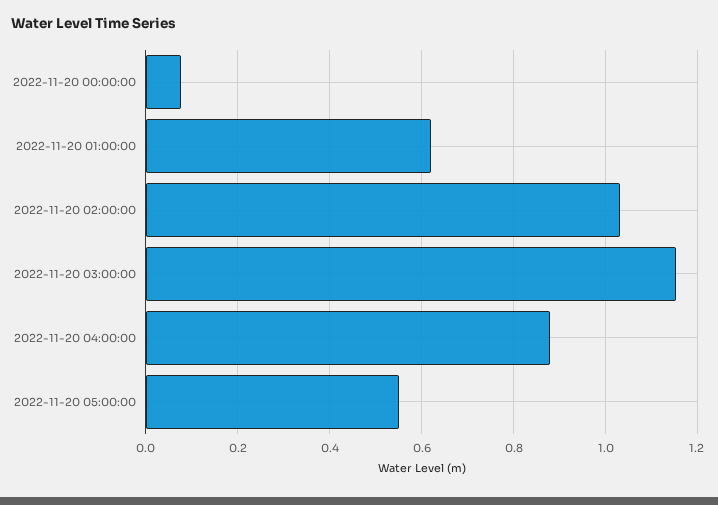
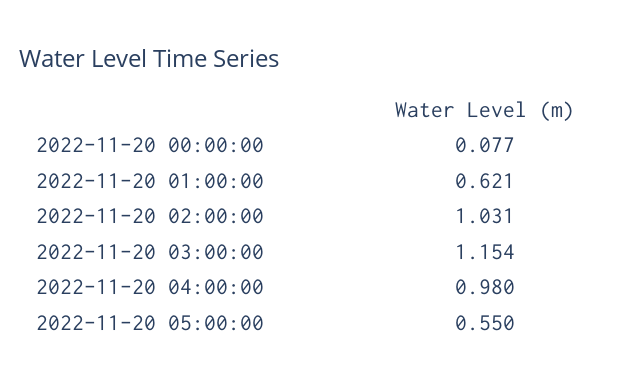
2022-11-20 04:00:00: 0.88 -> 0.98

